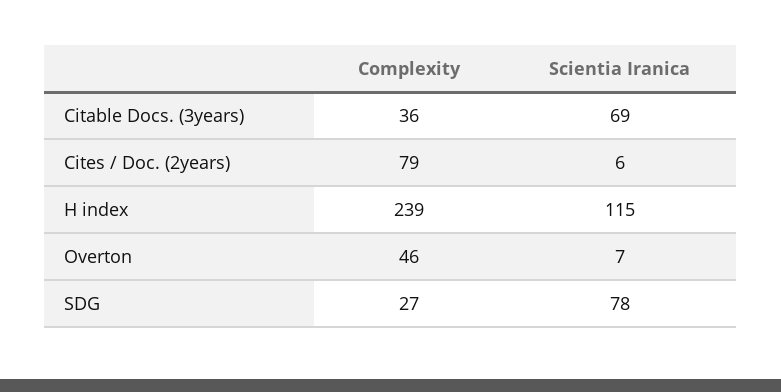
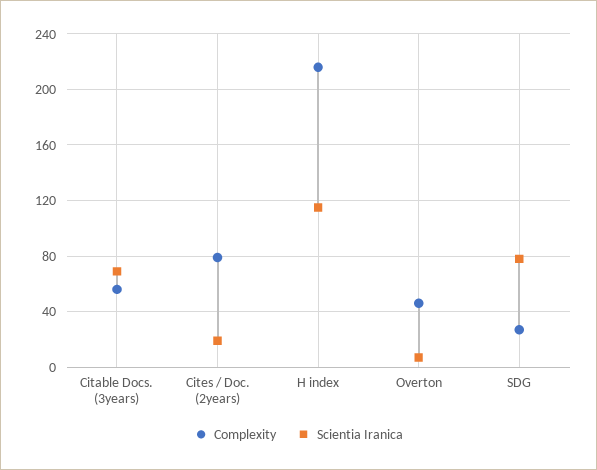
Complexity, Citable Docs. (3years): 36 -> 55
Scientia Iranica, Cites / Doc. (2years): 6 -> 20
Complexity, H index: 239 -> 215

